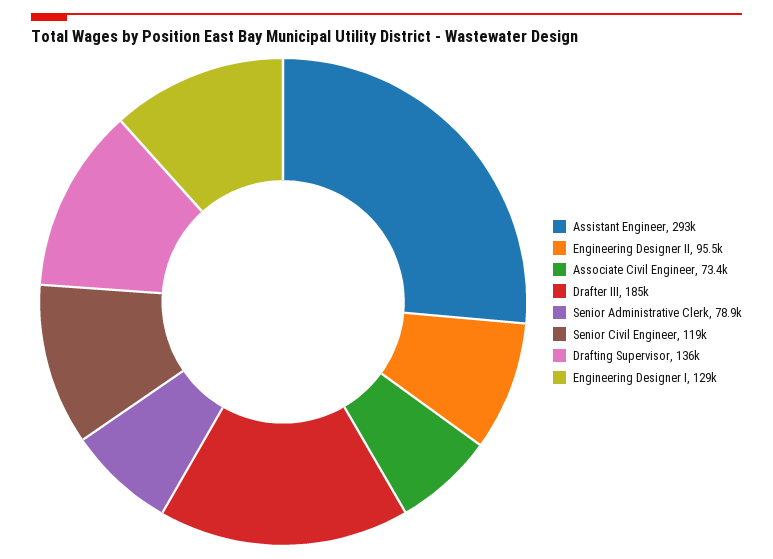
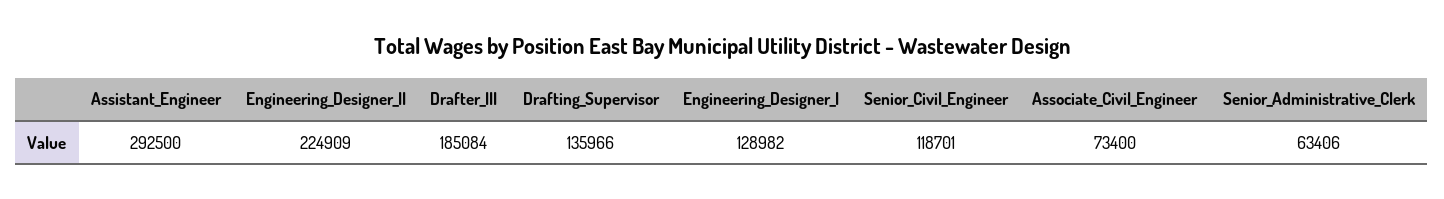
Engineering Designer II: 95500 -> 224909
Senior Administrative Clerk: 78900 -> 63406

